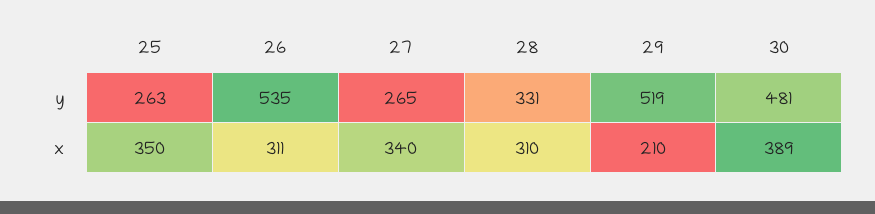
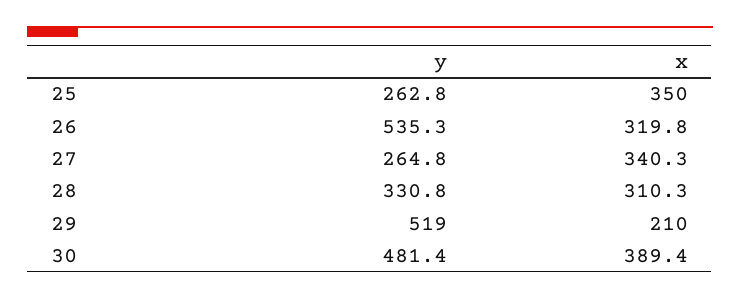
26, x: 311 -> 319.8

